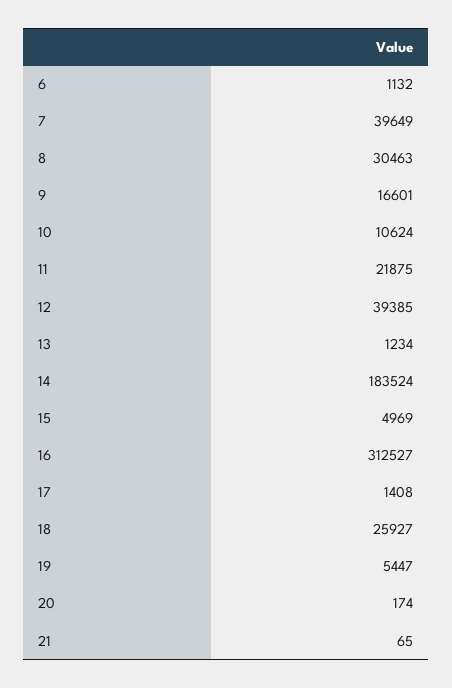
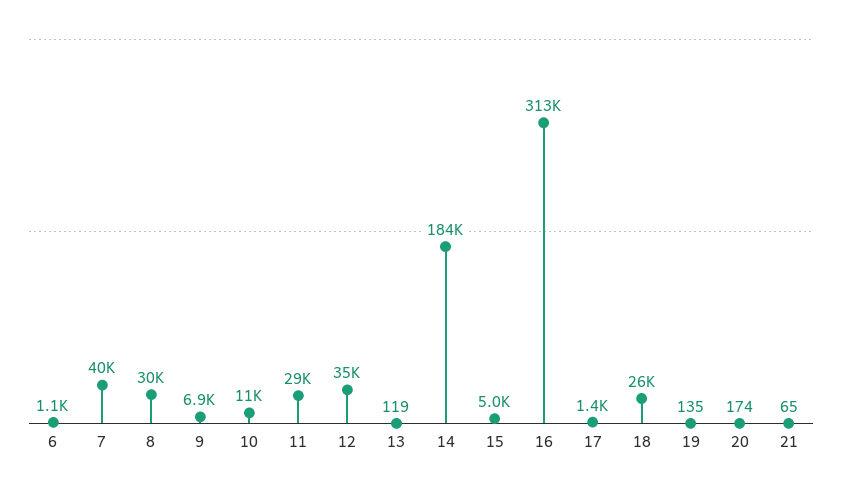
9: 16601 -> 6900
11: 21875 -> 29000
12: 39385 -> 35000
13: 1234 -> 119
19: 5447 -> 135

